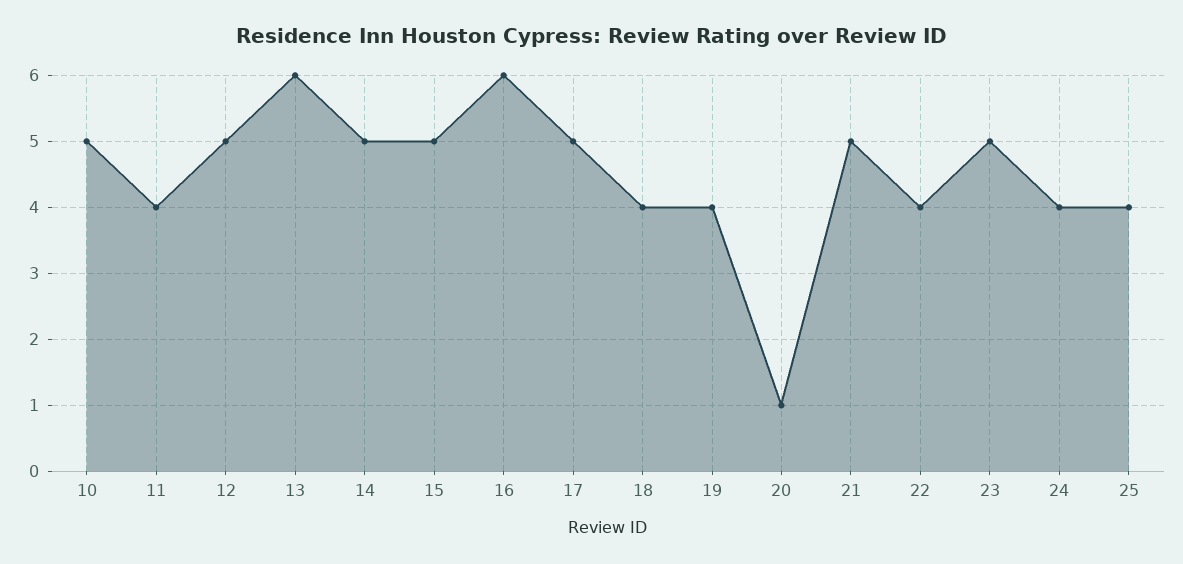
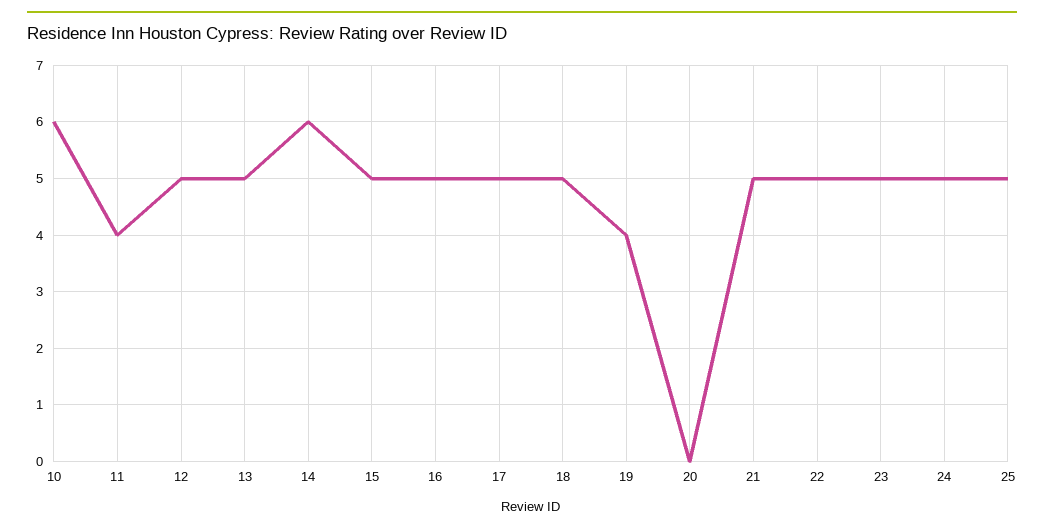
10: 5 -> 6
13: 6 -> 5
14: 5 -> 6
16: 6 -> 5
18: 4 -> 5
20: 1 -> 0
22: 4 -> 5
24: 4 -> 5
25: 4 -> 5

